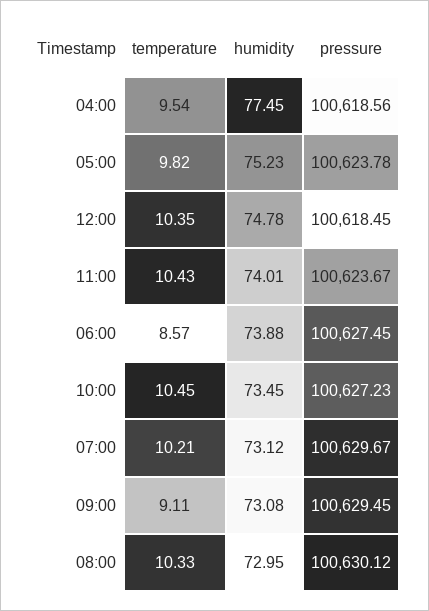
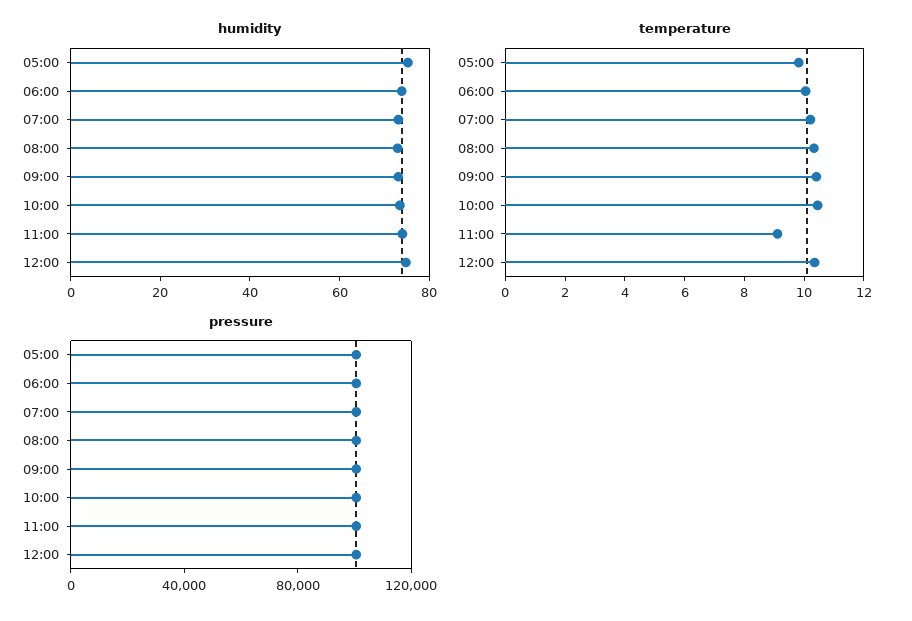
temperature, 04:00: 9.54 -> none
humidity, 04:00: 77.45 -> none
pressure, 04:00: 100618.56 -> none
temperature, 11:00: 10.43 -> 9
temperature, 06:00: 8.57 -> 10
temperature, 09:00: 9.11 -> 10.5

